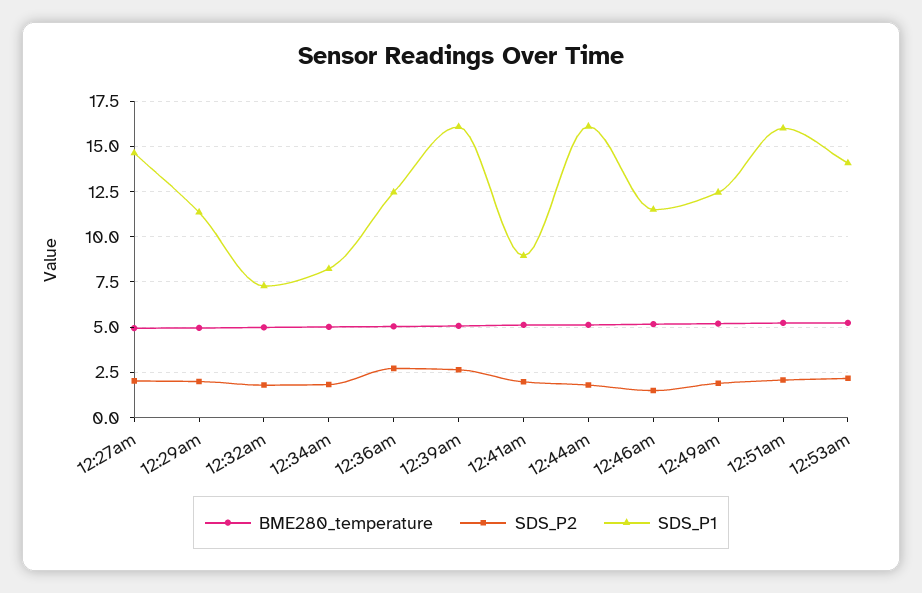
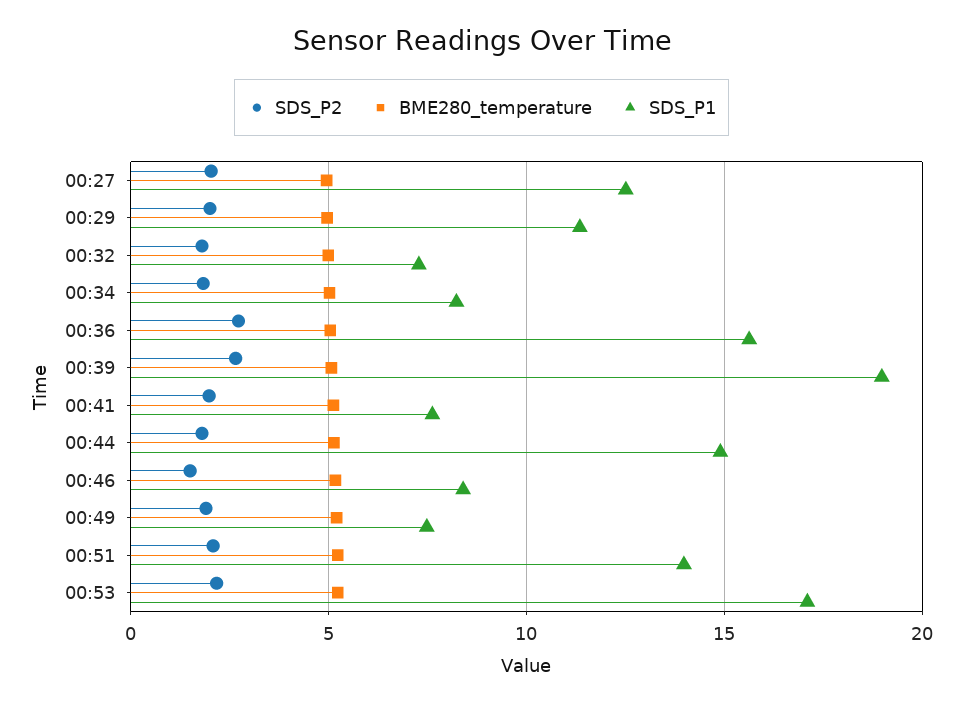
SDS_P1, 12:27am: 14.5 -> 12.5
SDS_P1, 12:36am: 12.5 -> 15.5
SDS_P1, 12:39am: 16 -> 19
SDS_P1, 12:41am: 9 -> 7.5
SDS_P1, 12:44am: 16 -> 15
SDS_P1, 12:46am: 11.5 -> 8.5
SDS_P1, 12:49am: 12.5 -> 7.5
SDS_P1, 12:51am: 16 -> 14
SDS_P1, 12:53am: 14 -> 17

